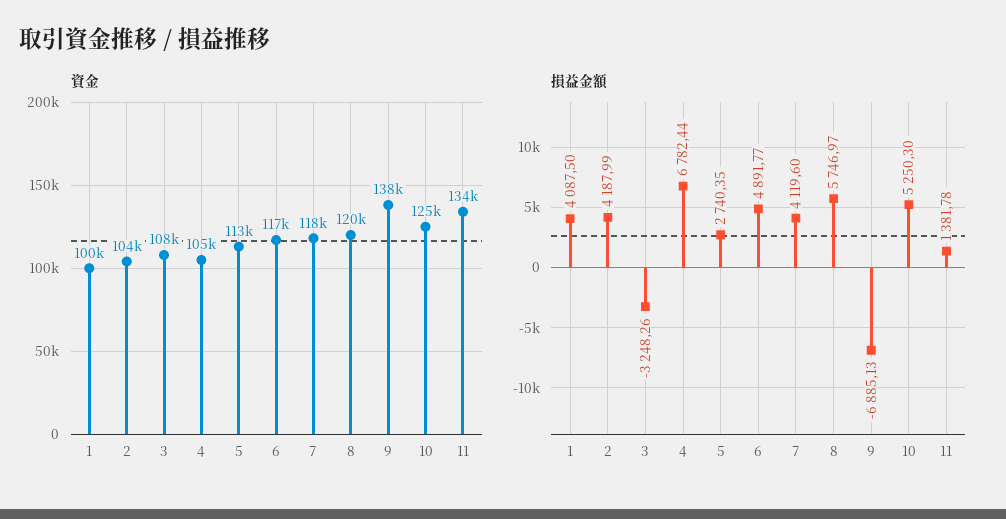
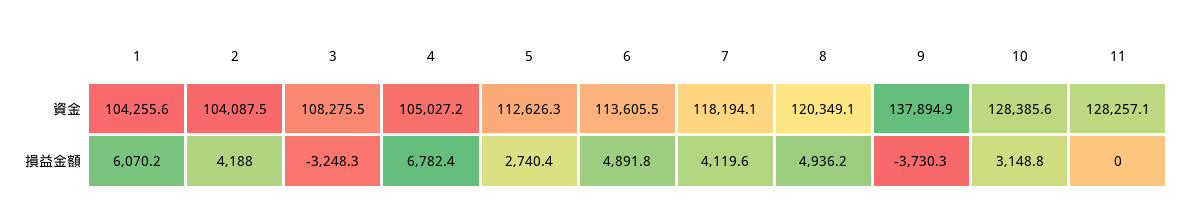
資金, 1: 100000 -> 104255.6
資金, 6: 117000 -> 113605.5
資金, 10: 125000 -> 128385.6
資金, 11: 134000 -> 128257.1
損益金額, 1: 4087.5 -> 6070.2
損益金額, 8: 5746.97 -> 4936.2
損益金額, 9: -6885.13 -> -3730.3
損益金額, 10: 5250.3 -> 3148.8
損益金額, 11: 1381.78 -> 0

